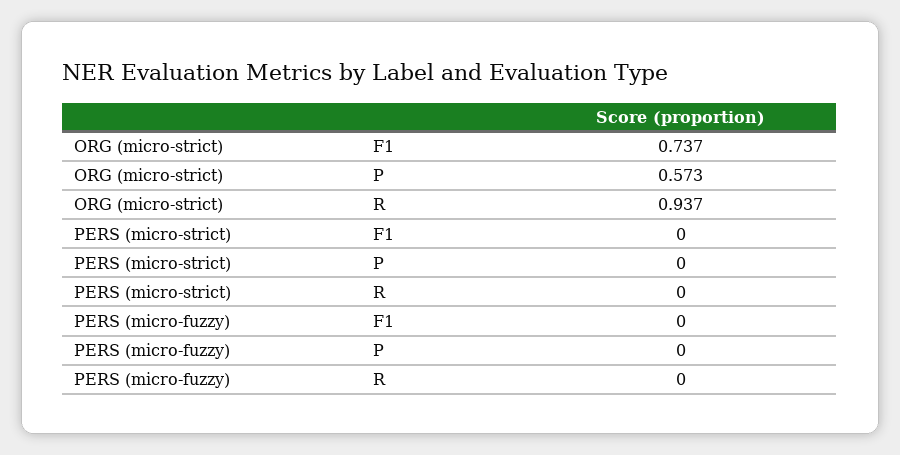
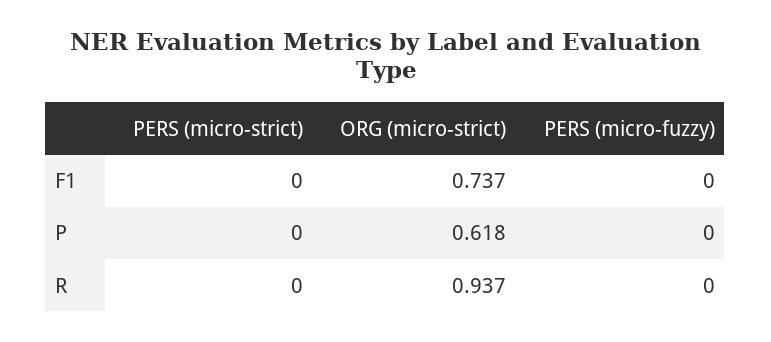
ORG (micro-strict), P: 0.573 -> 0.618

